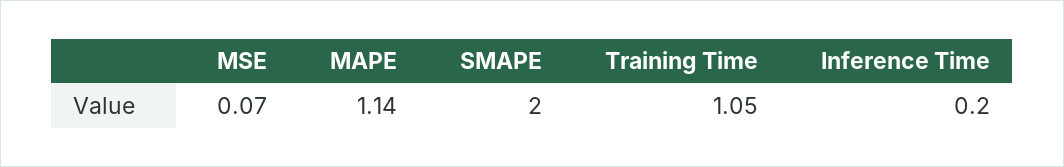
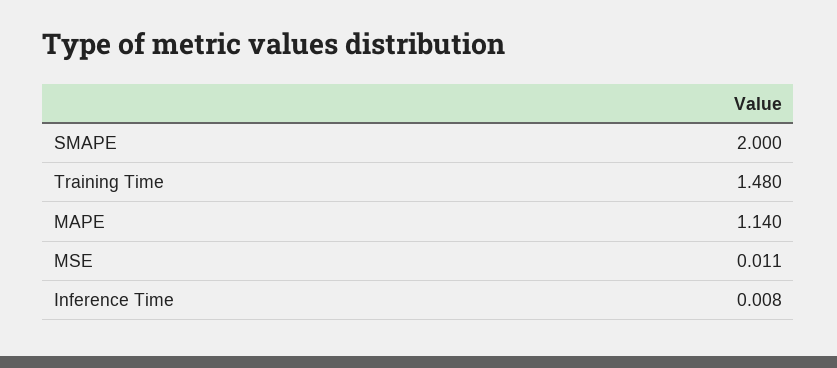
MSE: 0.07 -> 0.011
Training Time: 1.05 -> 1.48
Inference Time: 0.2 -> 0.008

